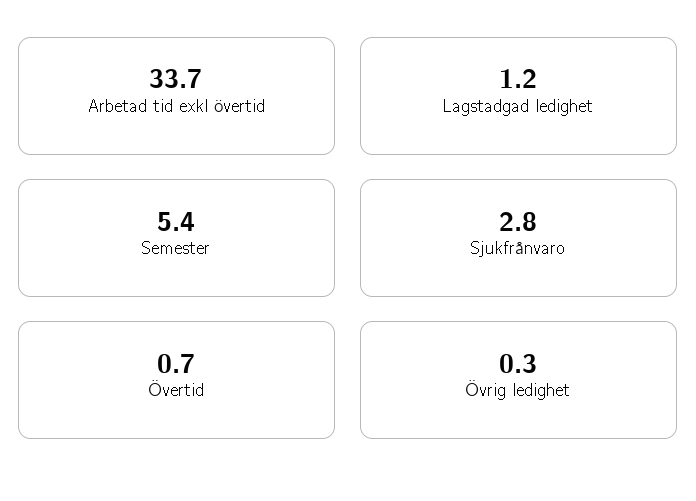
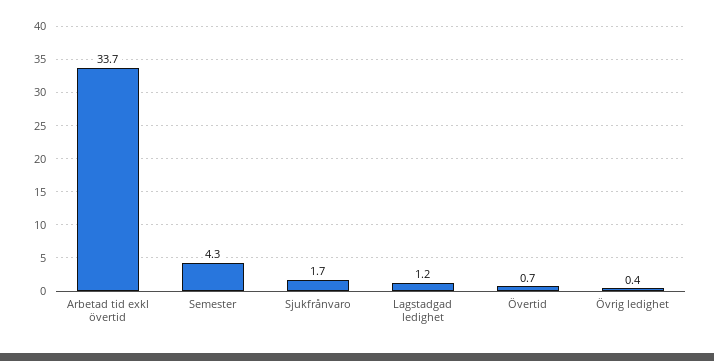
Semester: 5.4 -> 4.3
Sjukfrånvaro: 2.8 -> 1.7
Övrig ledighet: 0.3 -> 0.4

